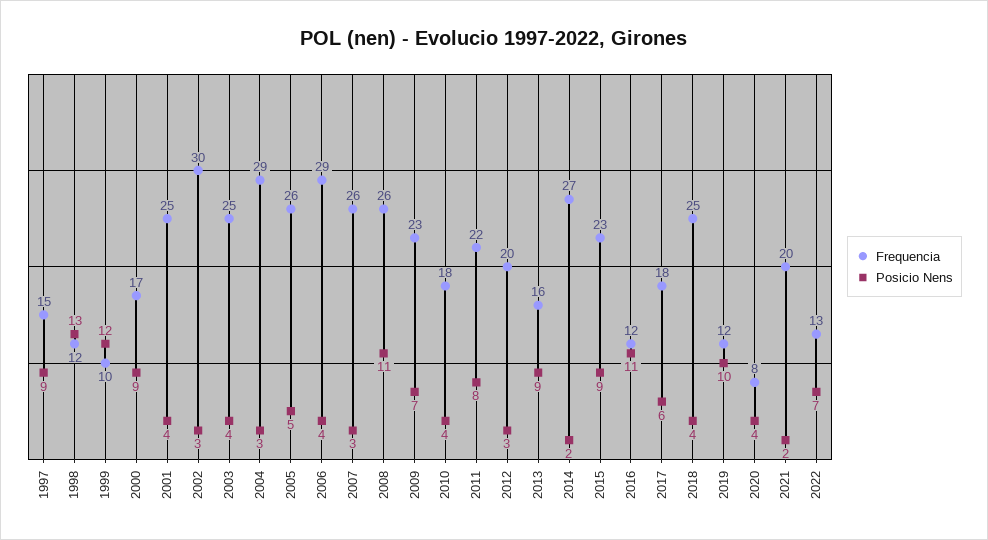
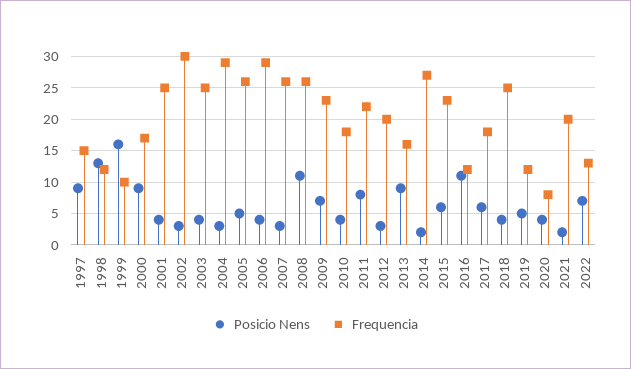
Posicio Nens, 1999: 12 -> 16
Posicio Nens, 2015: 9 -> 6
Posicio Nens, 2019: 10 -> 5

